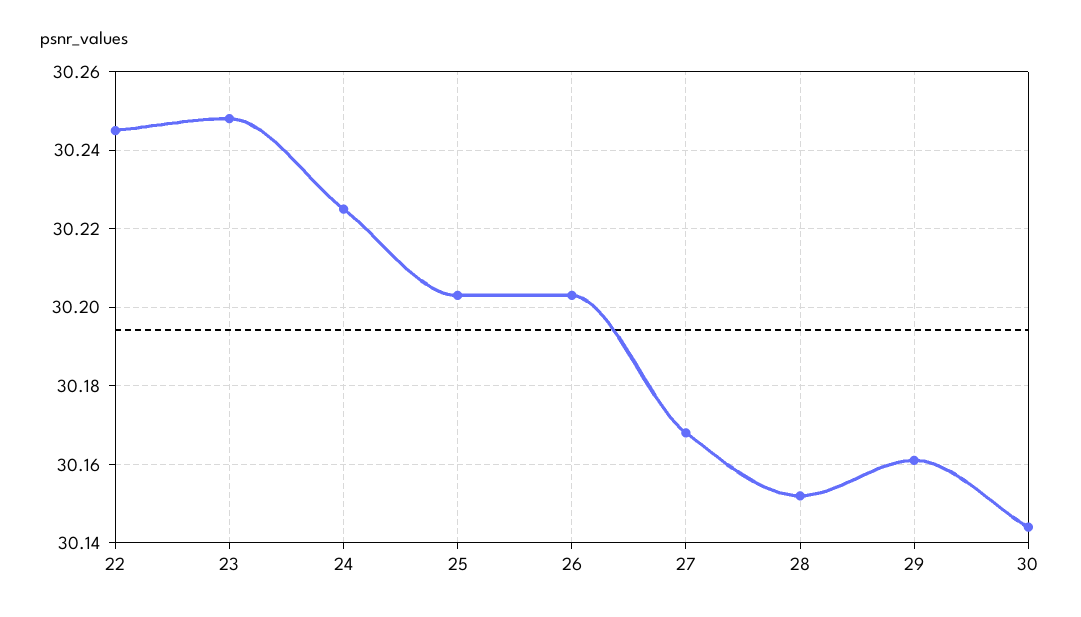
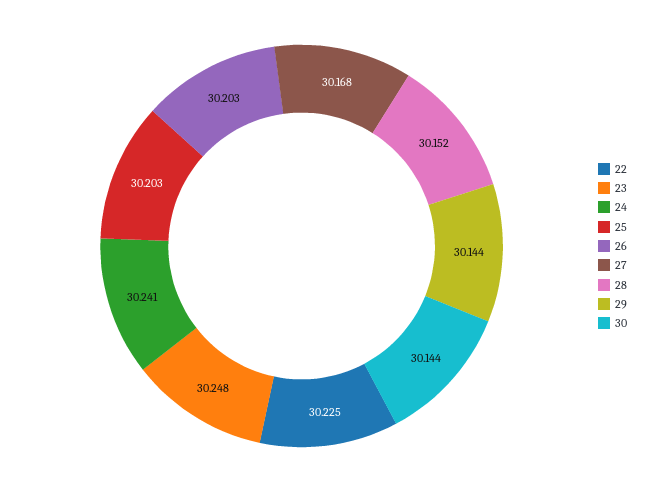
22: 30.245 -> 30.225
24: 30.225 -> 30.241
29: 30.16 -> 30.144

